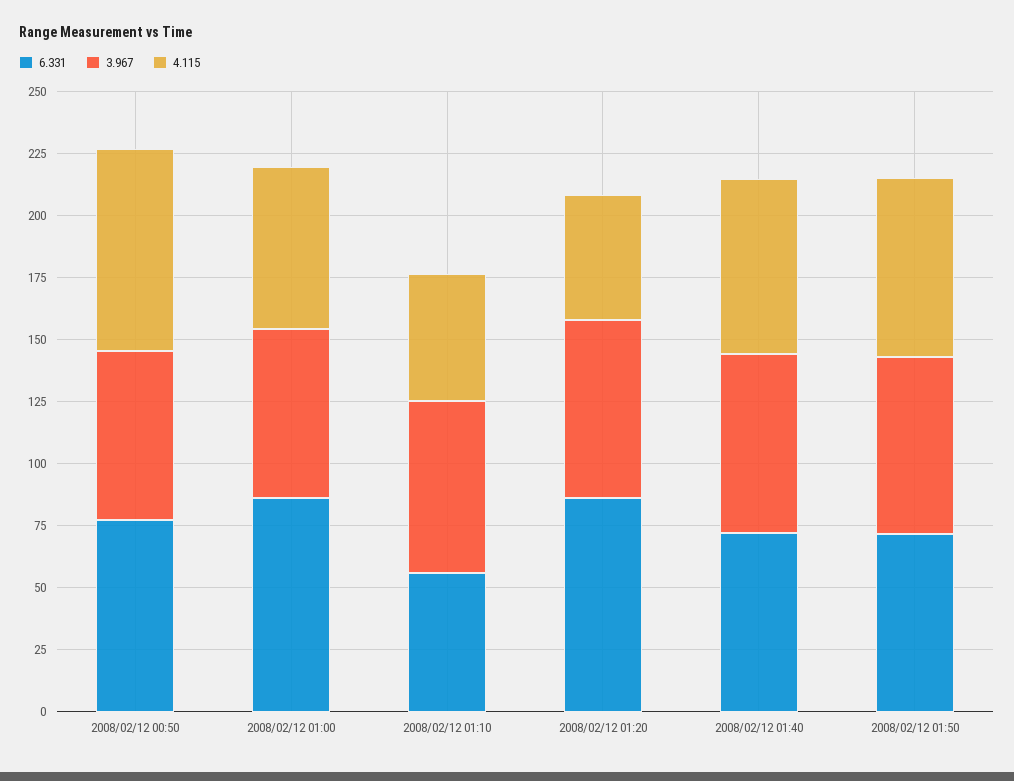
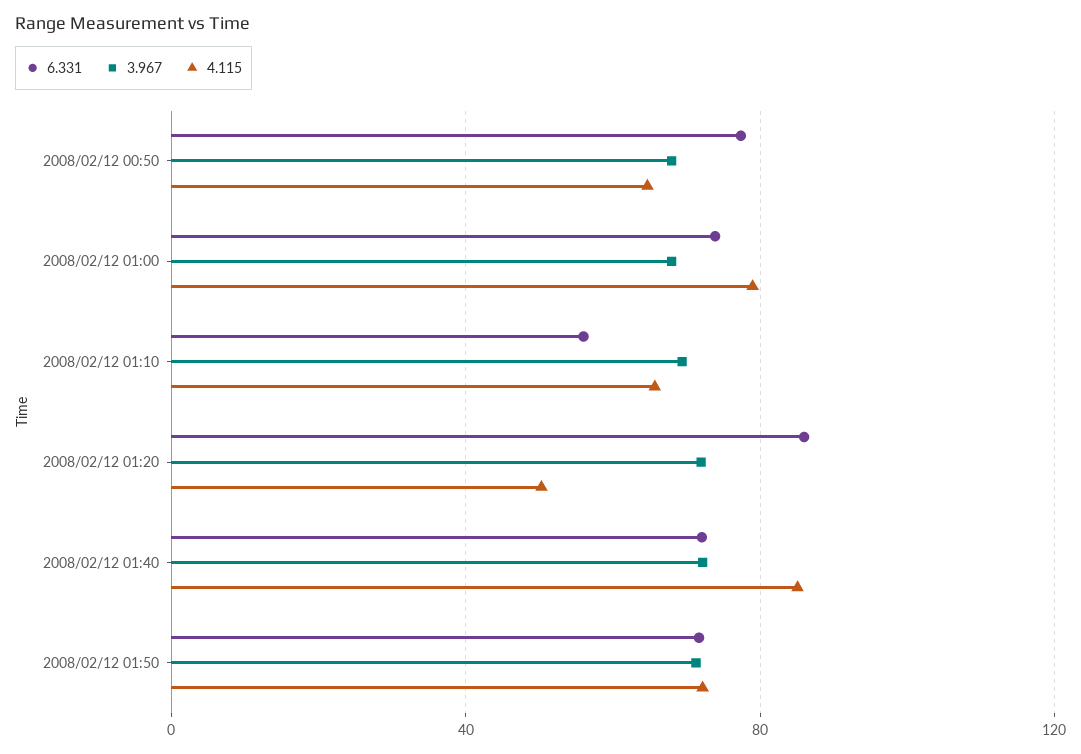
4.115, 2008/02/12 00:50: 80 -> 65
6.331, 2008/02/12 01:00: 85 -> 75
4.115, 2008/02/12 01:00: 65 -> 80
4.115, 2008/02/12 01:10: 50 -> 65
4.115, 2008/02/12 01:40: 70 -> 85

